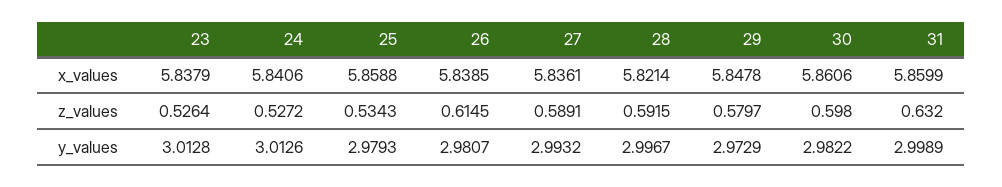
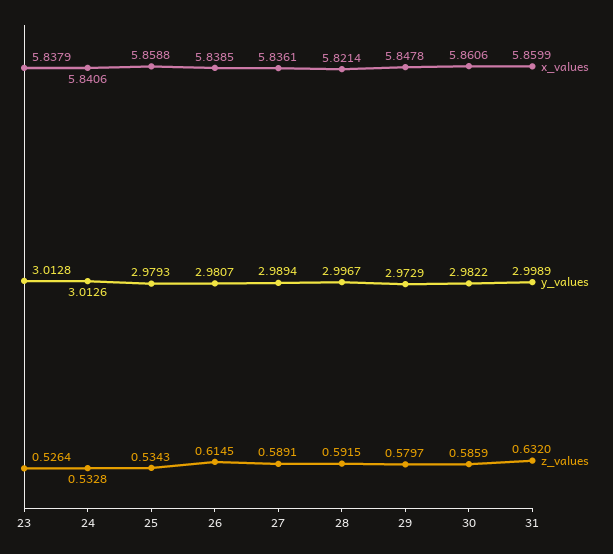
z_values, 24: 0.5272 -> 0.5328
z_values, 30: 0.598 -> 0.5859
y_values, 27: 2.9932 -> 2.9894

